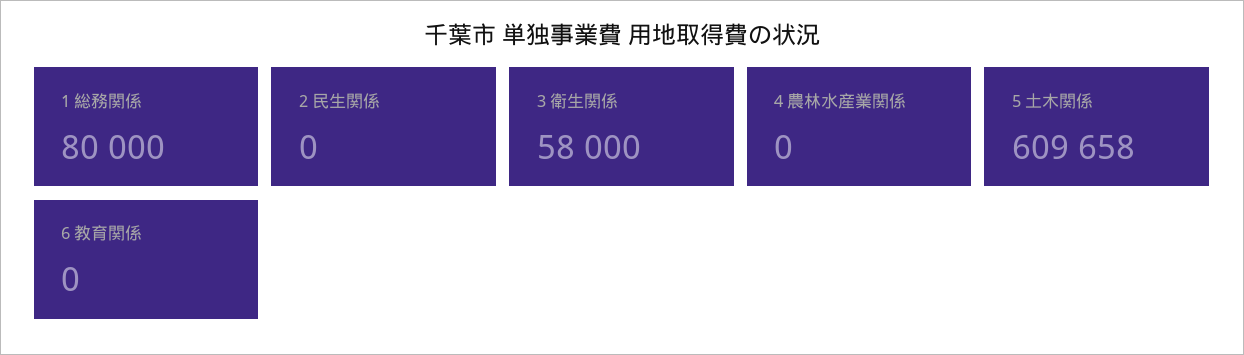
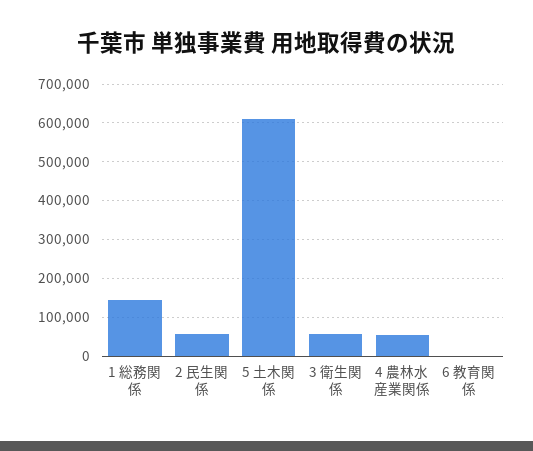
1 総務関係: 80000 -> 140000
2 民生関係: 0 -> 60000
4 農林水産業関係: 0 -> 60000

